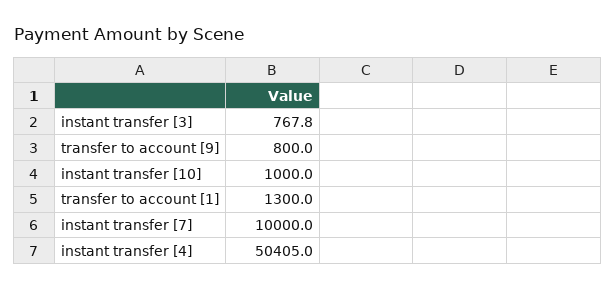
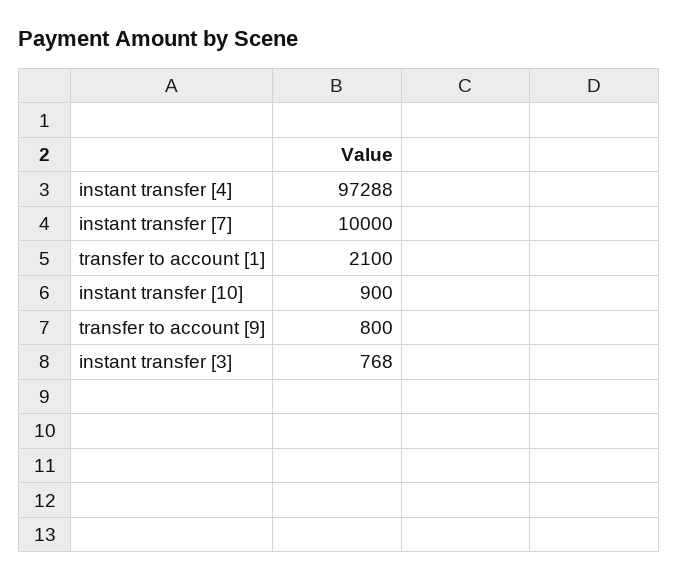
instant transfer [10]: 1000 -> 900
transfer to account [1]: 1300 -> 2100
instant transfer [4]: 50405 -> 97288

